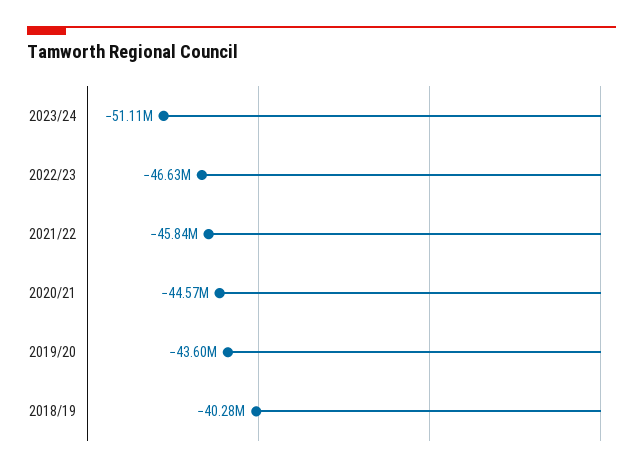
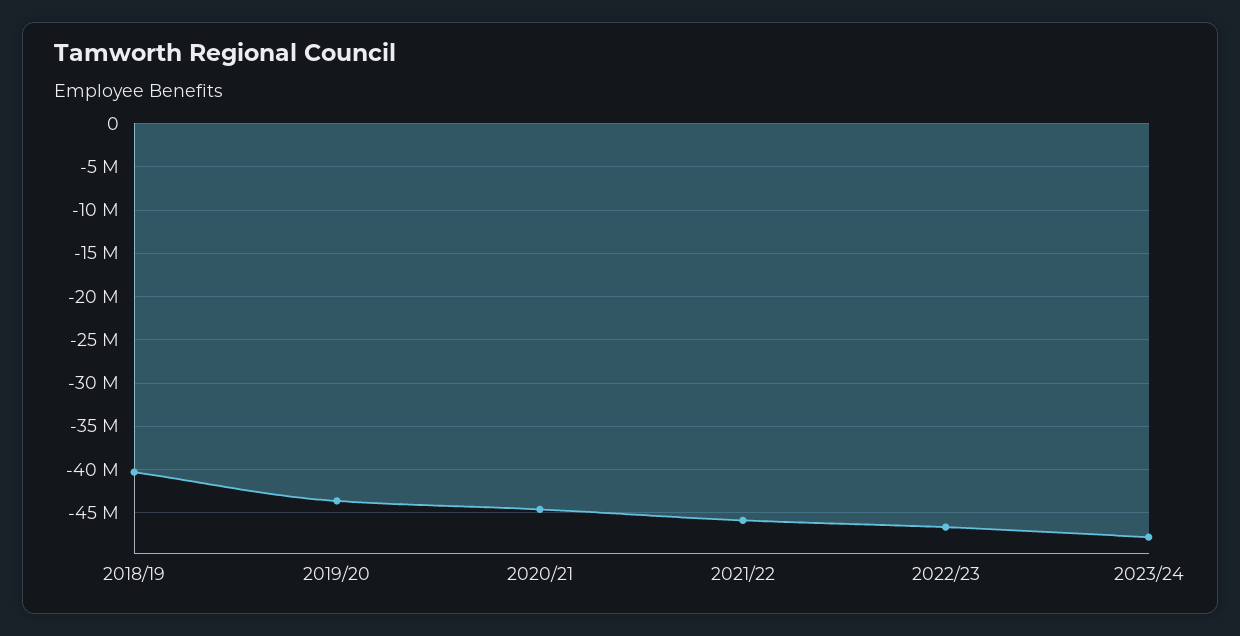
2023/24: -51110000 -> -48000000

